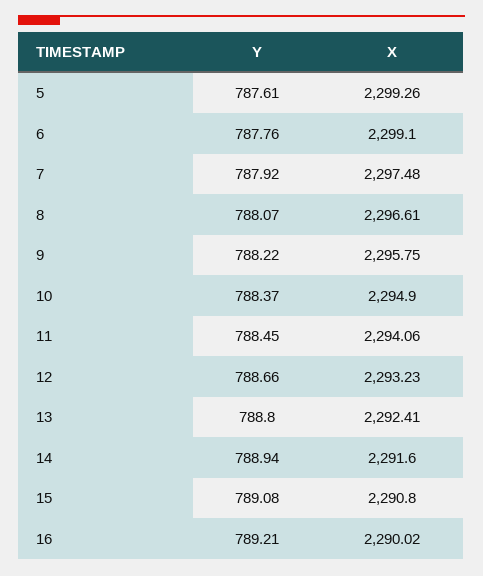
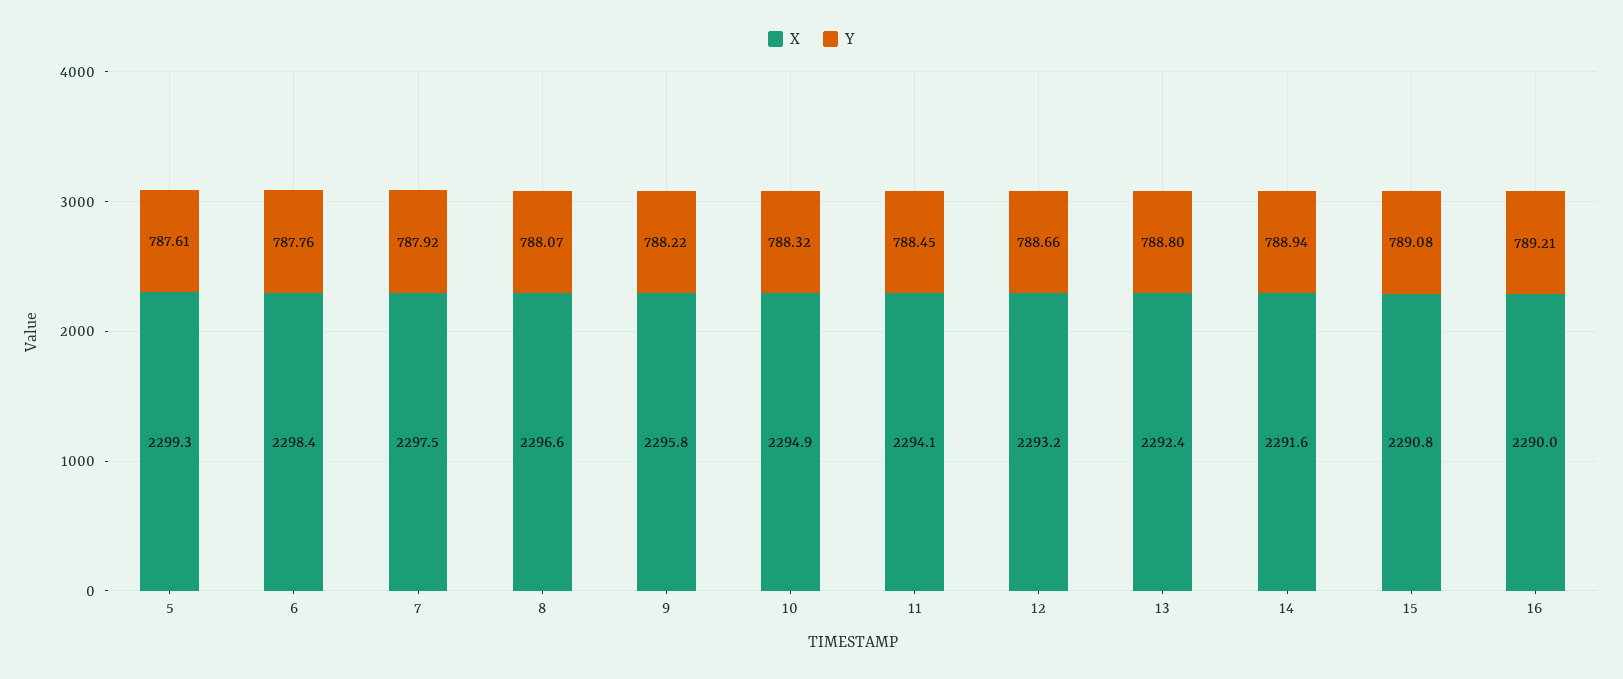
X, 6: 2299.1 -> 2298.4
Y, 10: 788.37 -> 788.32

